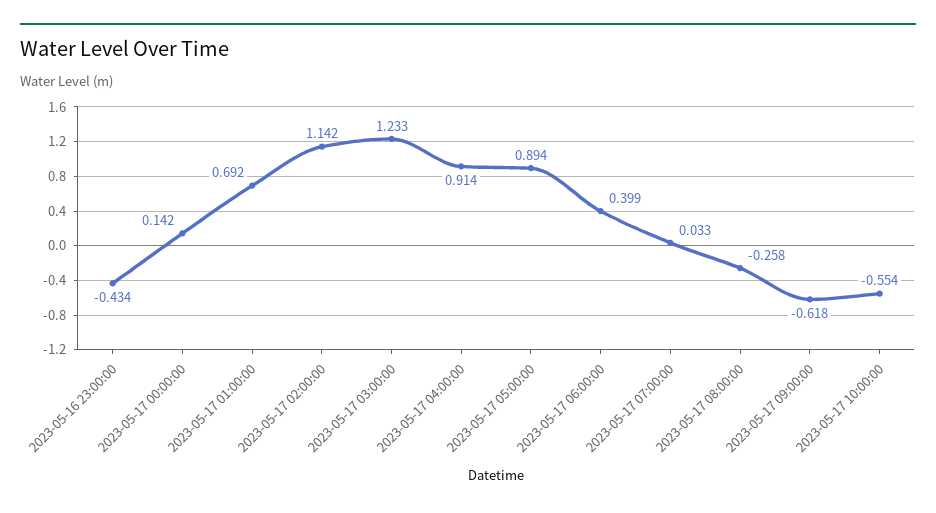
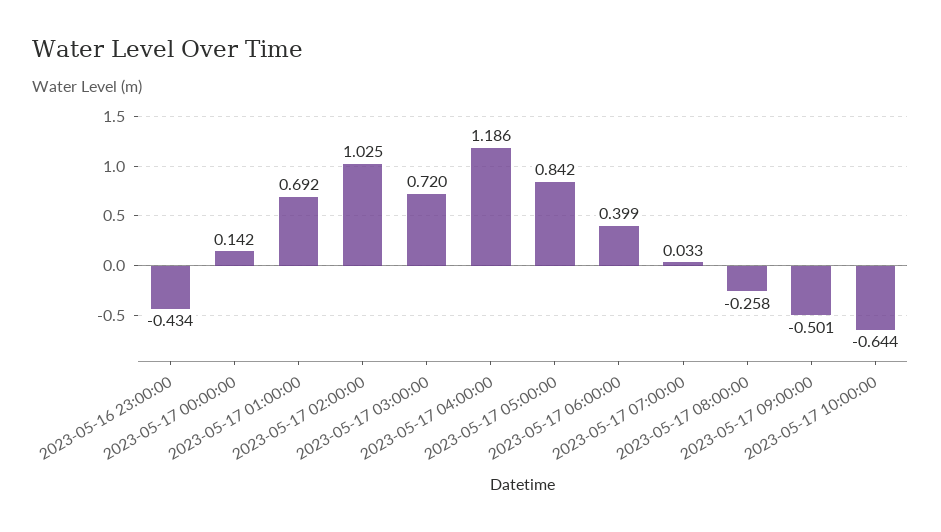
2023-05-17 02:00:00: 1.142 -> 1.025
2023-05-17 03:00:00: 1.233 -> 0.72
2023-05-17 04:00:00: 0.914 -> 1.186
2023-05-17 05:00:00: 0.894 -> 0.842
2023-05-17 09:00:00: -0.618 -> -0.501
2023-05-17 10:00:00: -0.554 -> -0.644

